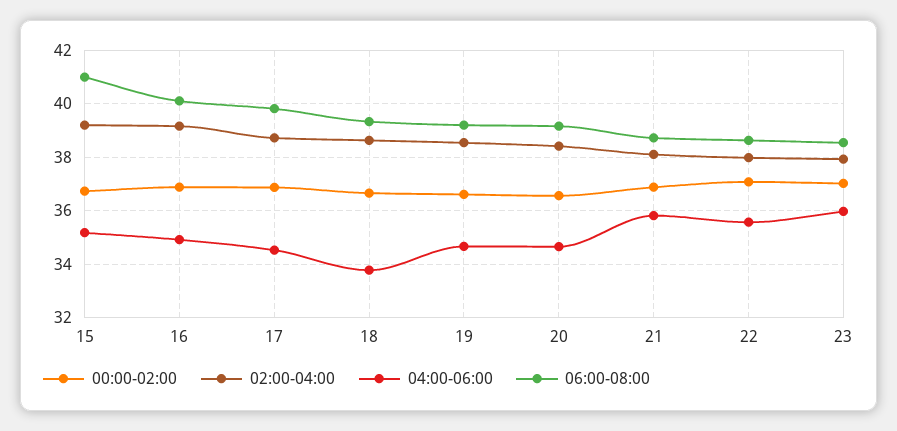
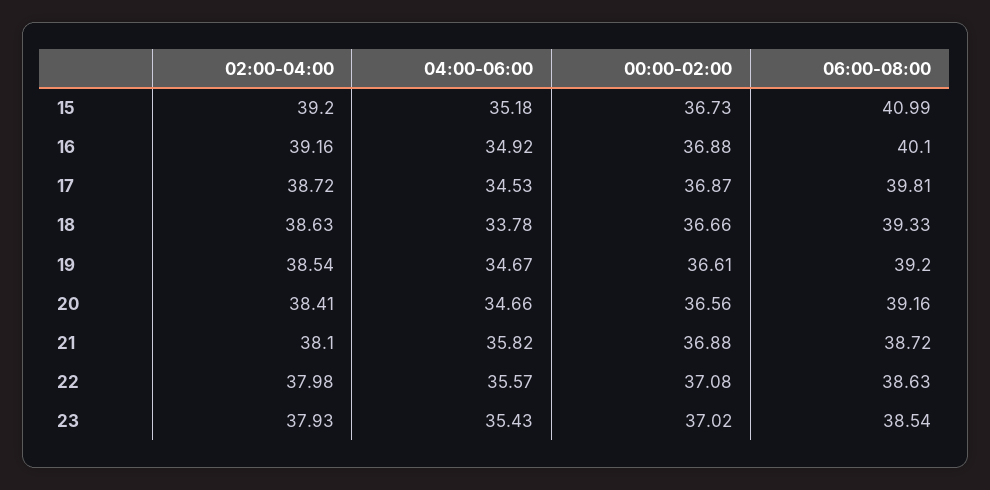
04:00-06:00, 23: 36 -> 35.43

